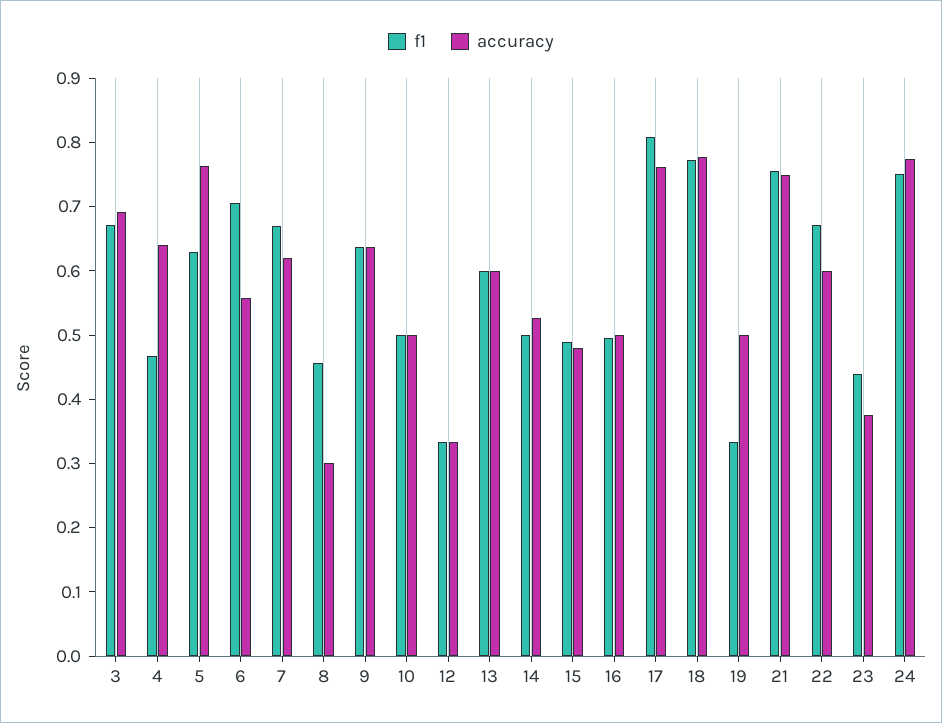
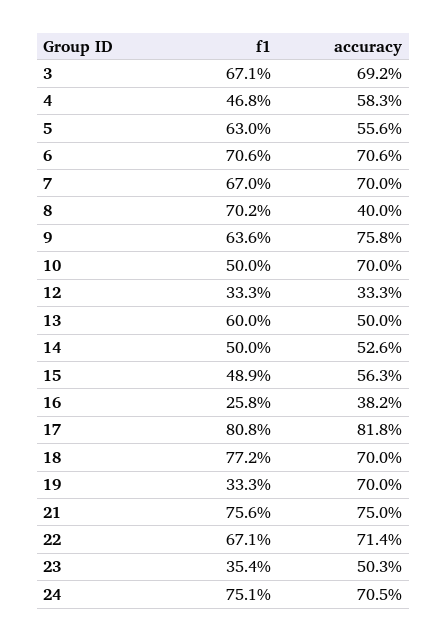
accuracy, 4: 0.64 -> 0.583
accuracy, 5: 0.76 -> 0.556
accuracy, 6: 0.56 -> 0.706
accuracy, 7: 0.62 -> 0.7
f1, 8: 0.46 -> 0.702
accuracy, 8: 0.3 -> 0.4
accuracy, 9: 0.64 -> 0.758
accuracy, 10: 0.5 -> 0.7
accuracy, 13: 0.6 -> 0.5
accuracy, 15: 0.48 -> 0.563
f1, 16: 0.5 -> 0.258
accuracy, 16: 0.5 -> 0.382
accuracy, 17: 0.76 -> 0.818
accuracy, 18: 0.78 -> 0.7
accuracy, 19: 0.5 -> 0.7
accuracy, 22: 0.6 -> 0.714
f1, 23: 0.44 -> 0.354
accuracy, 23: 0.38 -> 0.503
accuracy, 24: 0.78 -> 0.705

